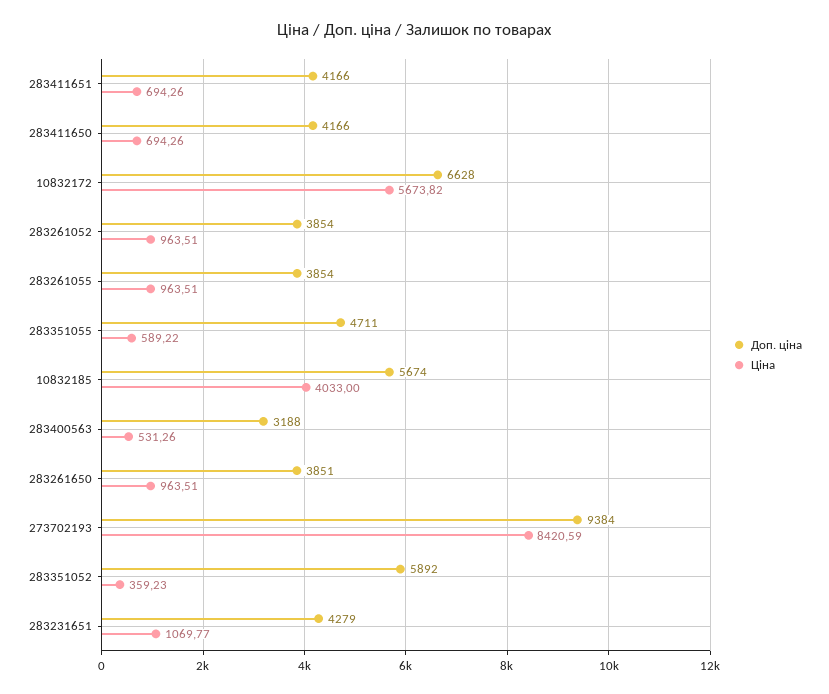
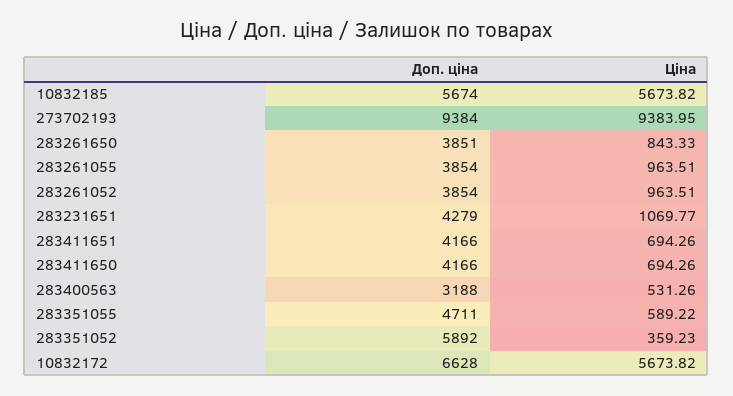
Ціна, 10832185: 4033 -> 5673.82
Ціна, 283261650: 963.51 -> 843.33
Ціна, 273702193: 8420.59 -> 9383.95

